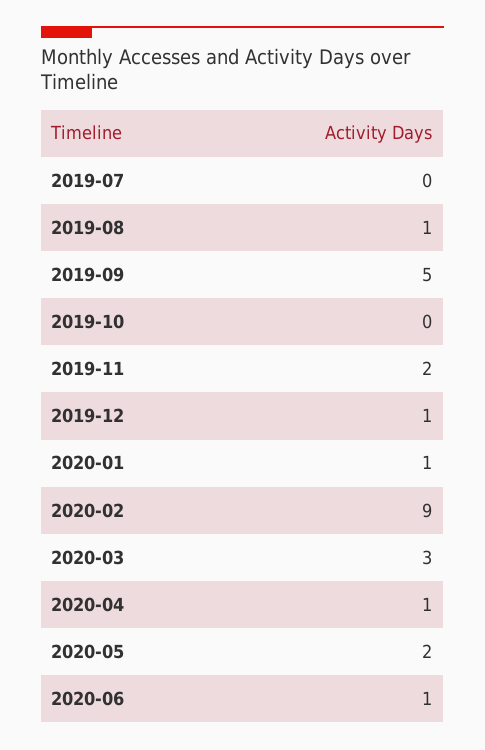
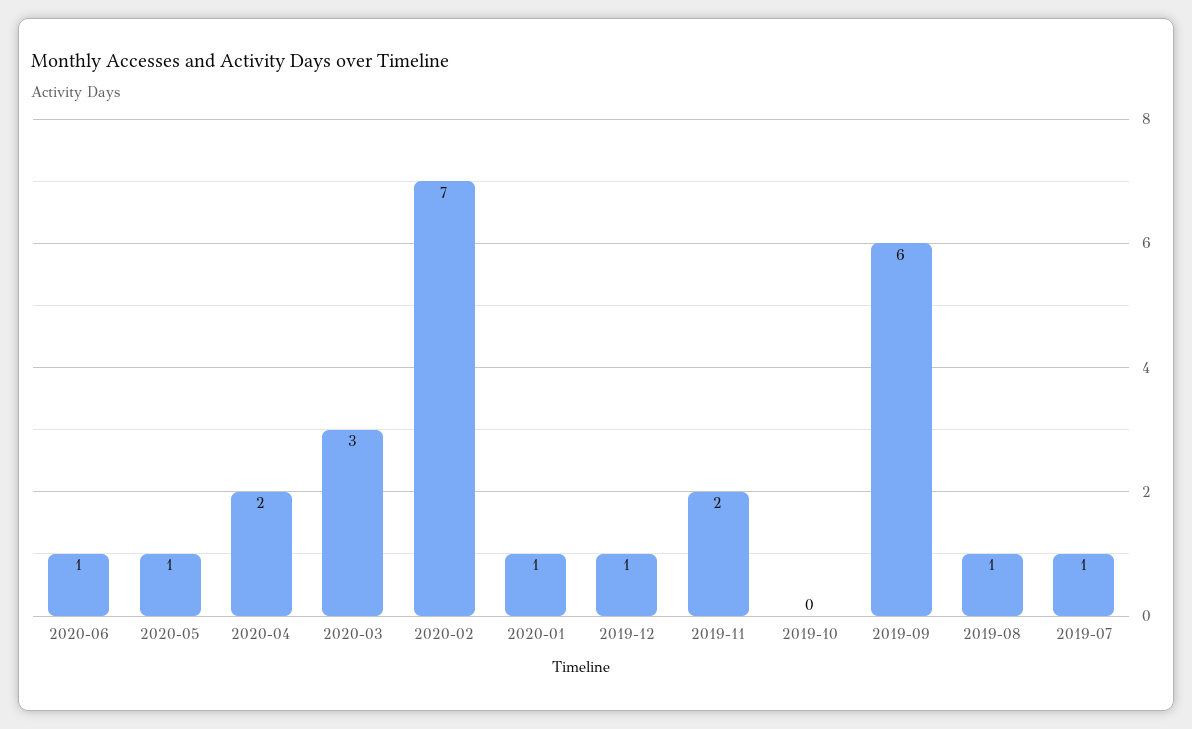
2019-07: 0 -> 1
2019-09: 5 -> 6
2020-02: 9 -> 7
2020-04: 1 -> 2
2020-05: 2 -> 1

